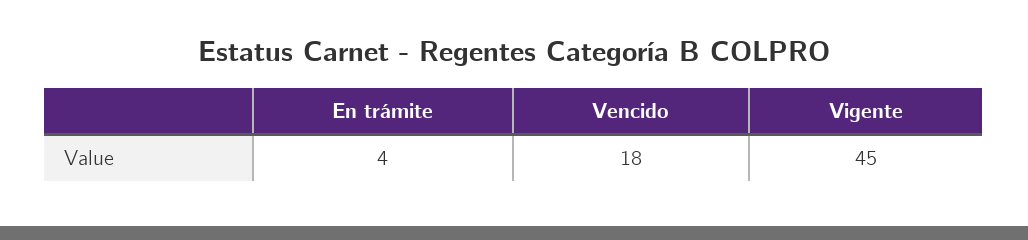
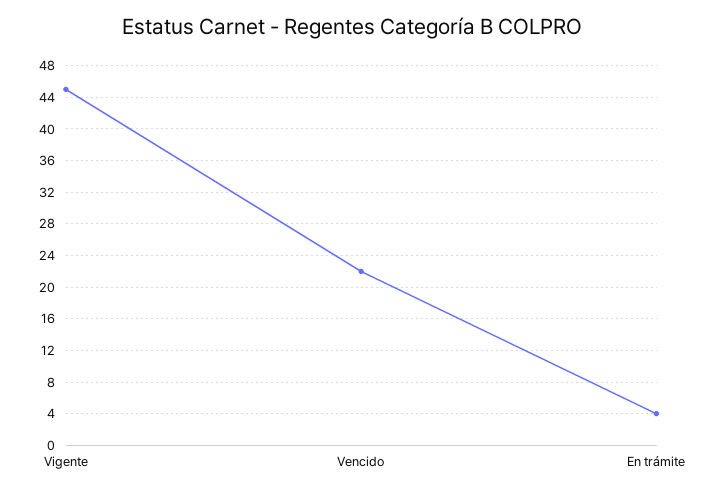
Vencido: 18 -> 22

